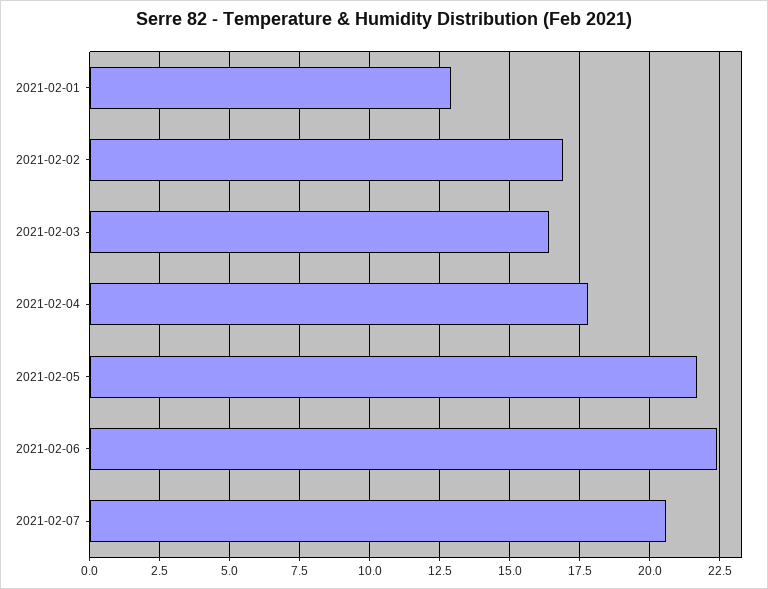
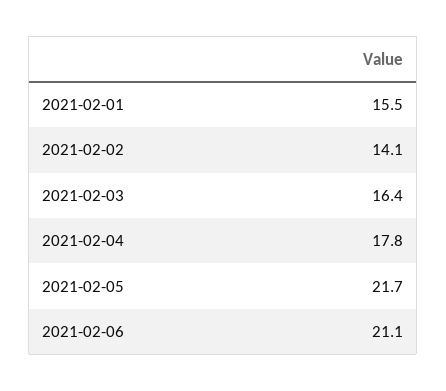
2021-02-01: 13 -> 15.5
2021-02-02: 17 -> 14.1
2021-02-06: 22.5 -> 21.1
2021-02-07: 20.5 -> none

